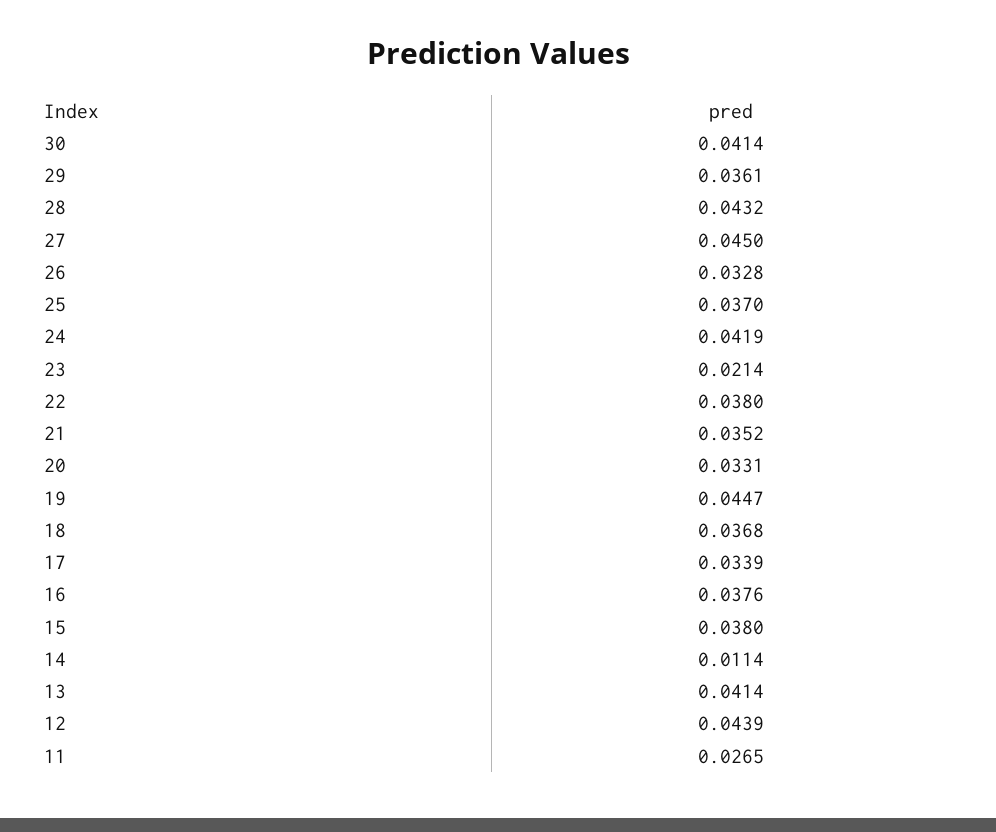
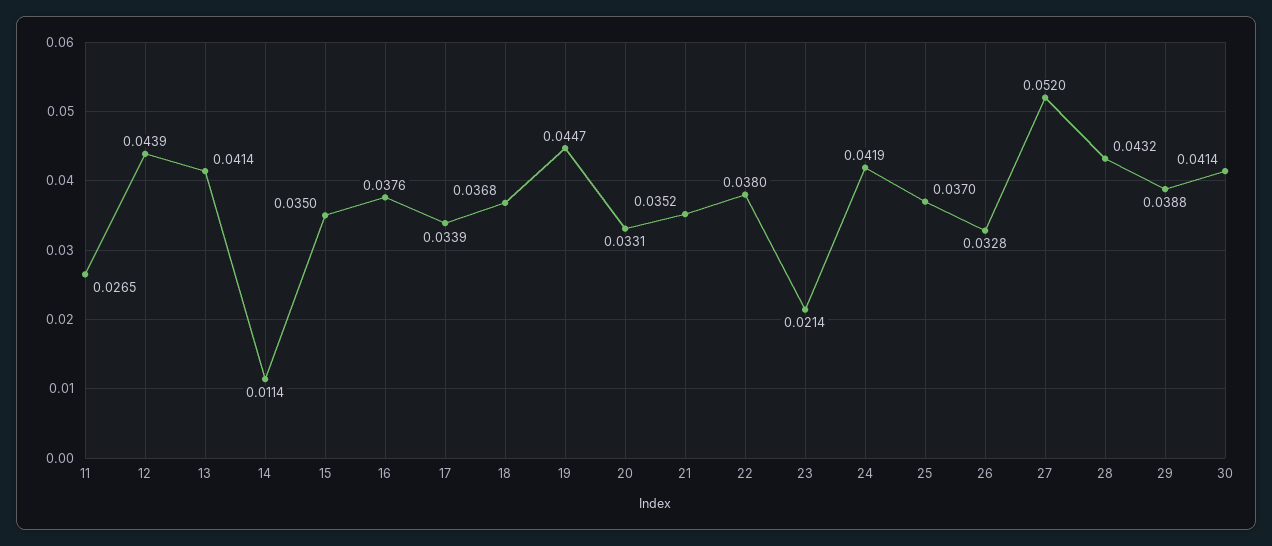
29: 0.0361 -> 0.0388
27: 0.045 -> 0.052
15: 0.038 -> 0.035

